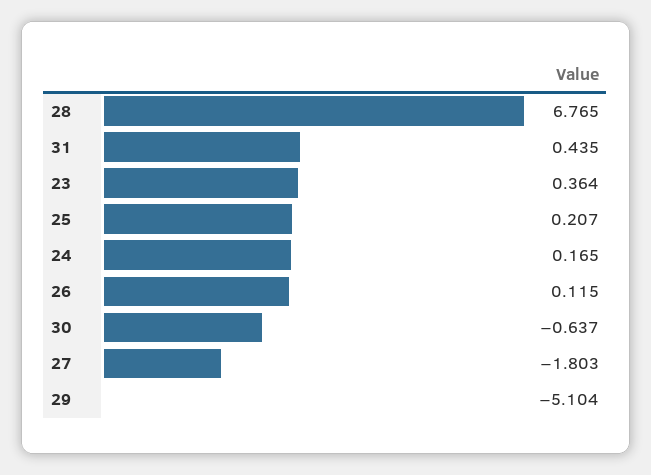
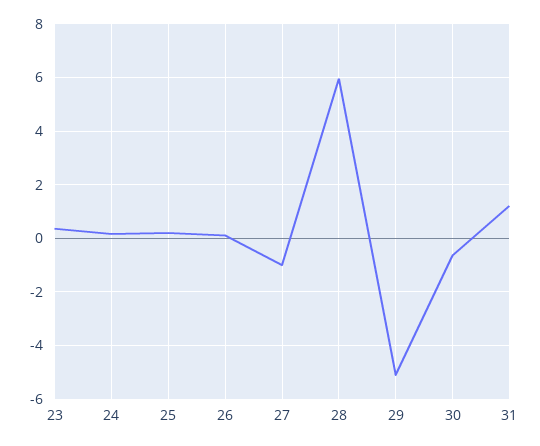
28: 6.765 -> 6
31: 0.435 -> 1.25
27: -1.803 -> -1

